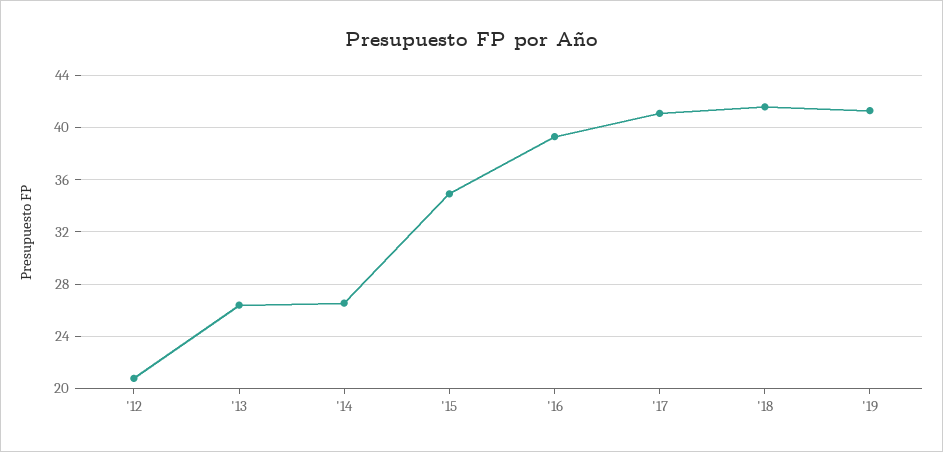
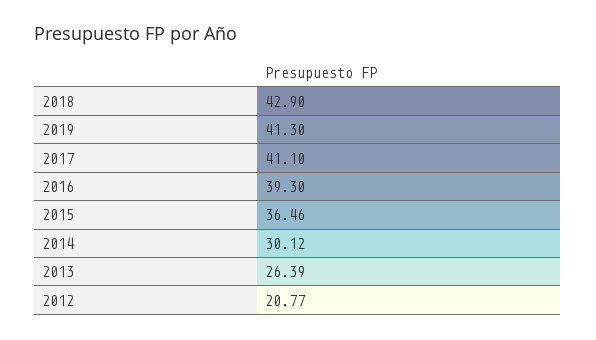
'14: 26.5 -> 30.12
'15: 35 -> 36.46
'18: 41.5 -> 42.9

